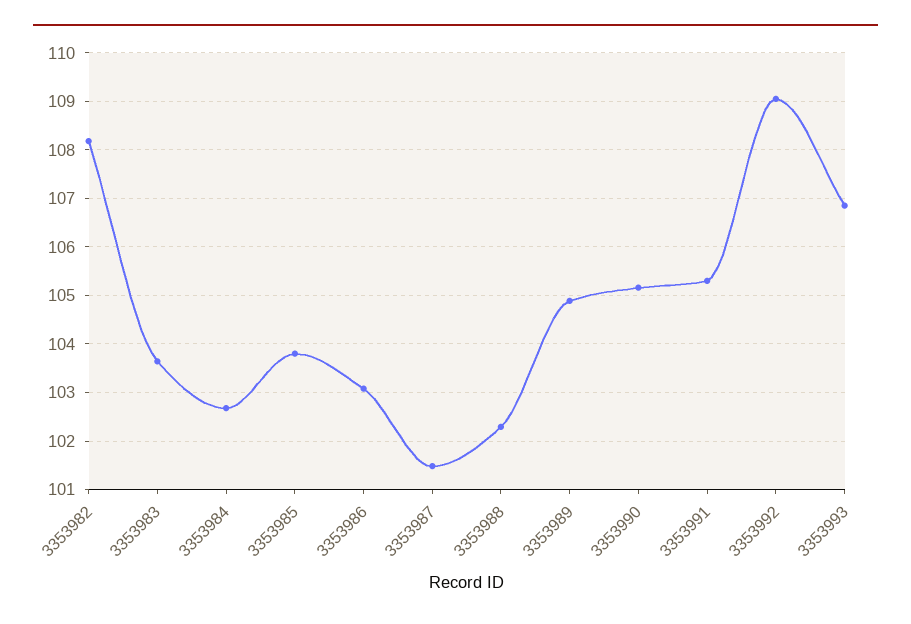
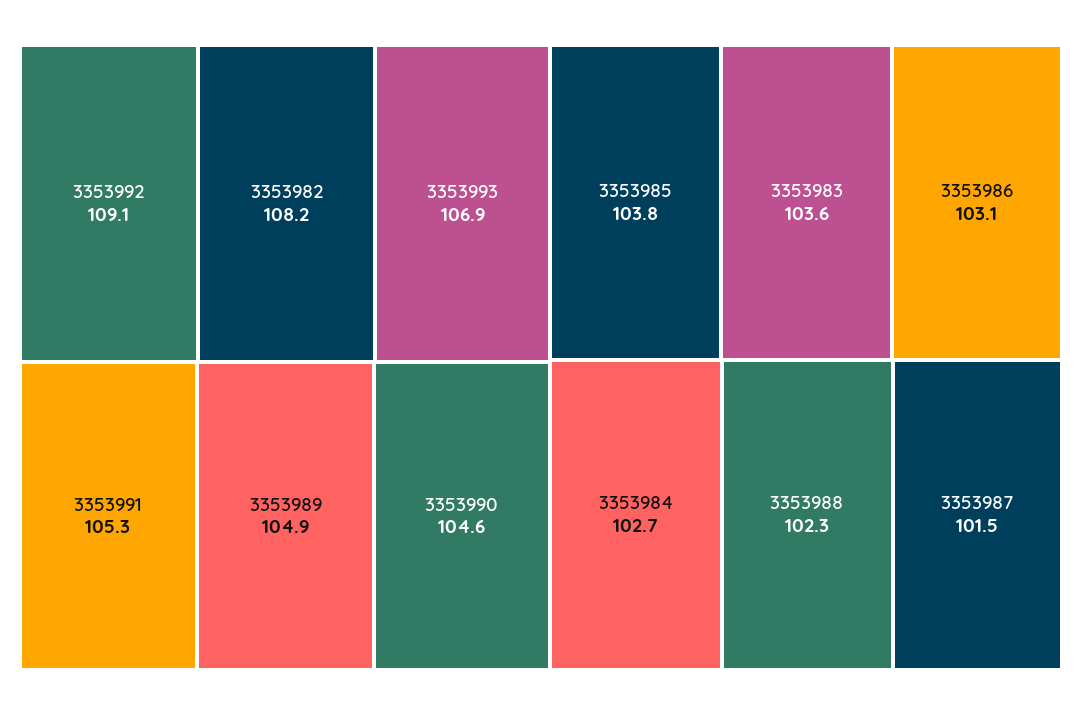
3353990: 105.2 -> 104.6

